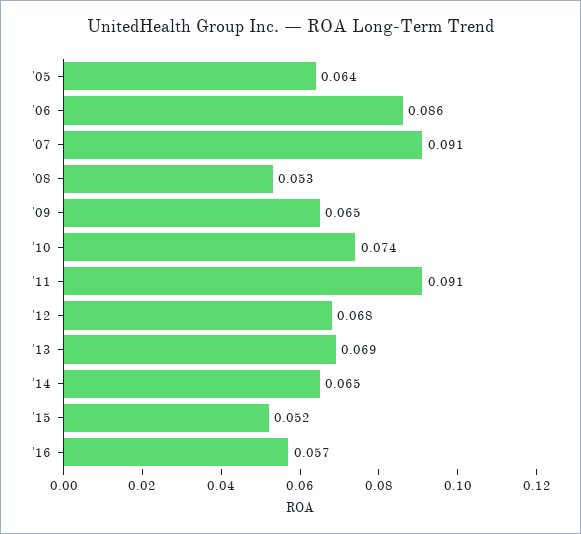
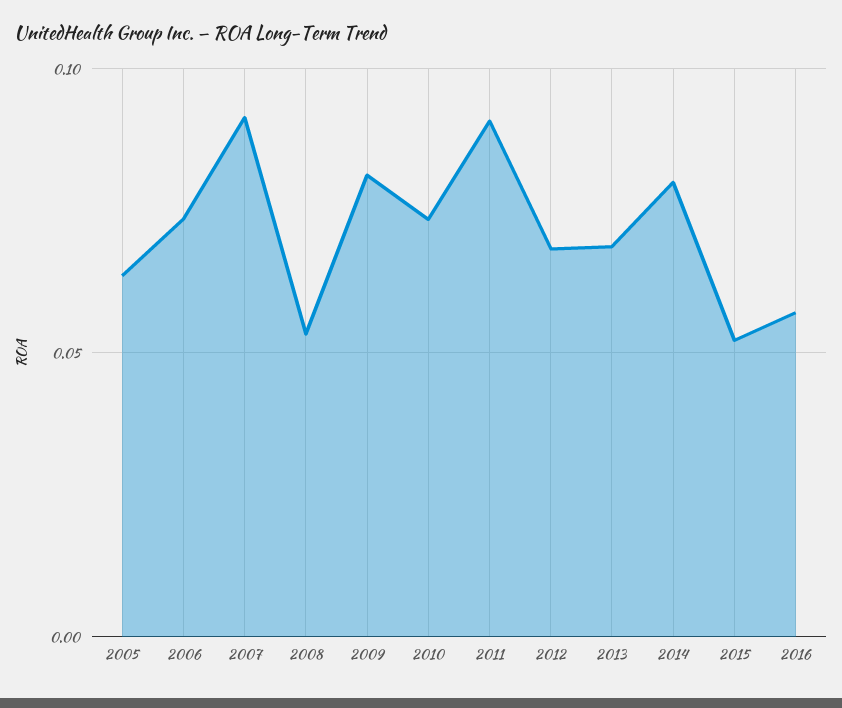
'06: 0.086 -> 0.075
'09: 0.065 -> 0.08
'14: 0.065 -> 0.08

